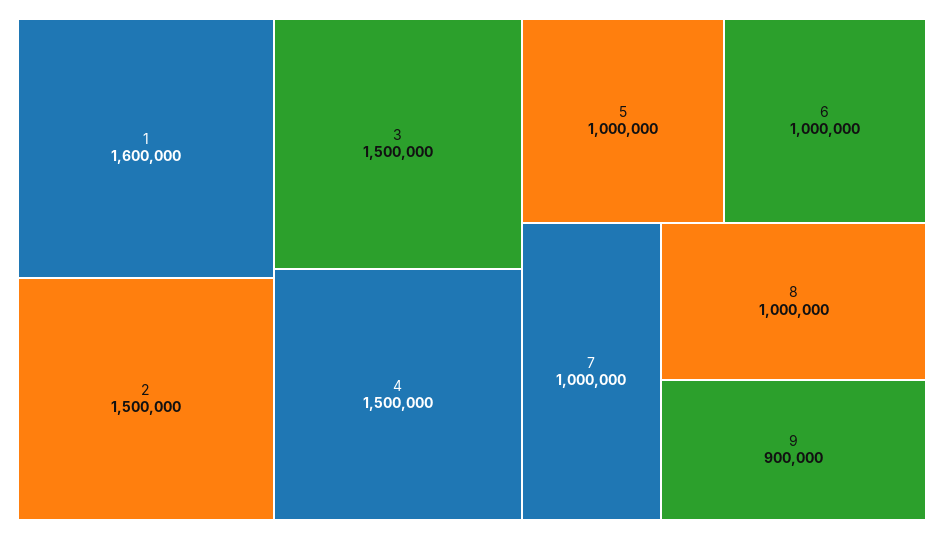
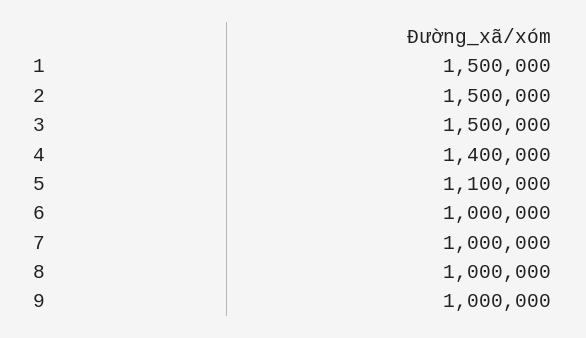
1: 1600000 -> 1500000
4: 1500000 -> 1400000
5: 1000000 -> 1100000
9: 900000 -> 1000000

